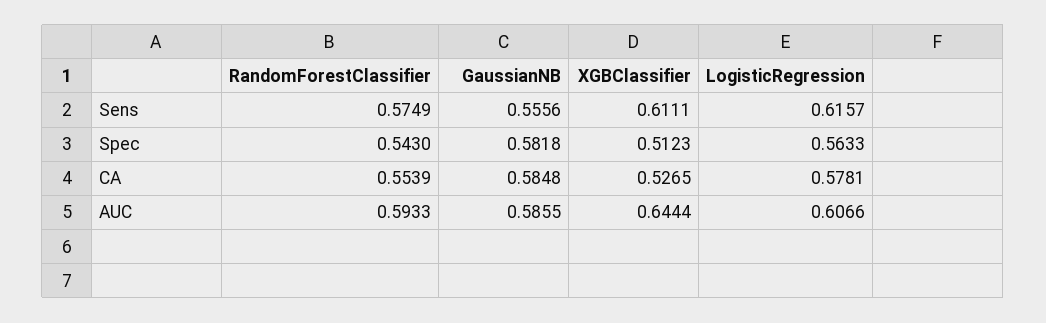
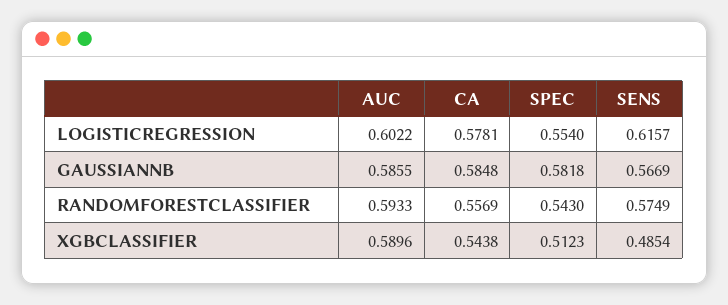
GaussianNB, Sens: 0.5556 -> 0.5669
XGBClassifier, Sens: 0.6111 -> 0.4854
LogisticRegression, Spec: 0.5633 -> 0.554
RandomForestClassifier, CA: 0.5539 -> 0.5569
XGBClassifier, CA: 0.5265 -> 0.5438
XGBClassifier, AUC: 0.6444 -> 0.5896
LogisticRegression, AUC: 0.6066 -> 0.6022

